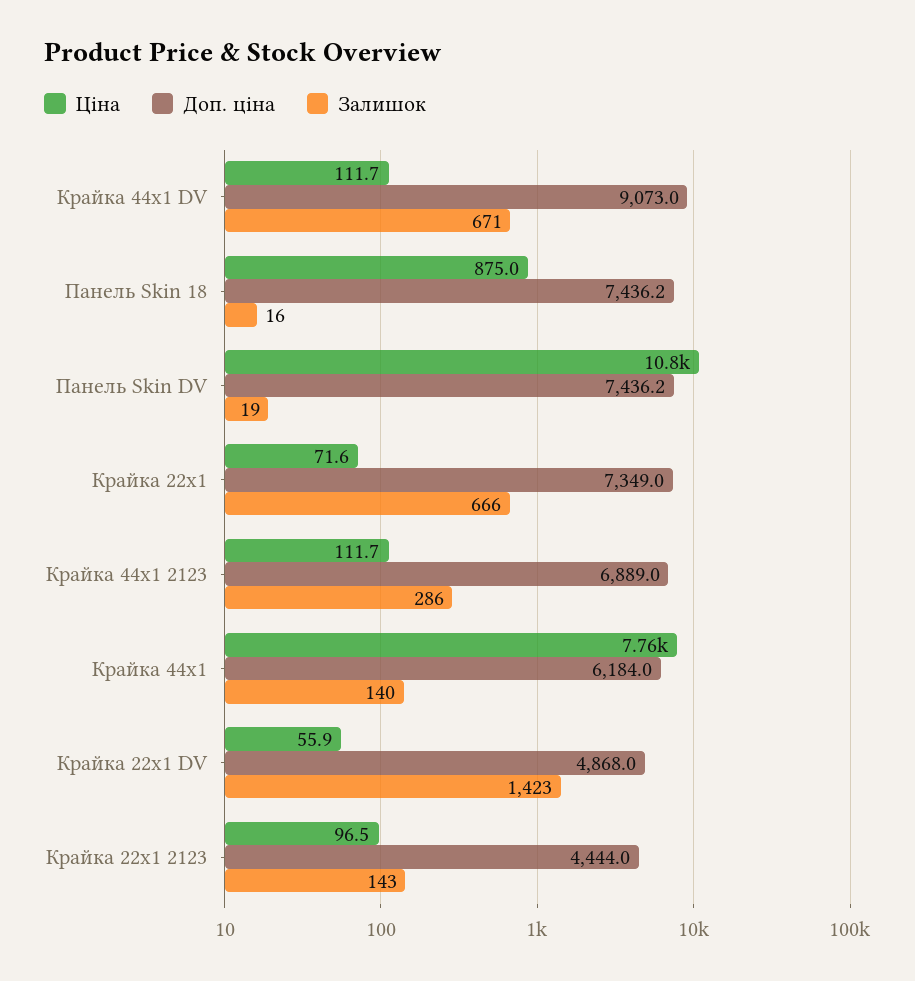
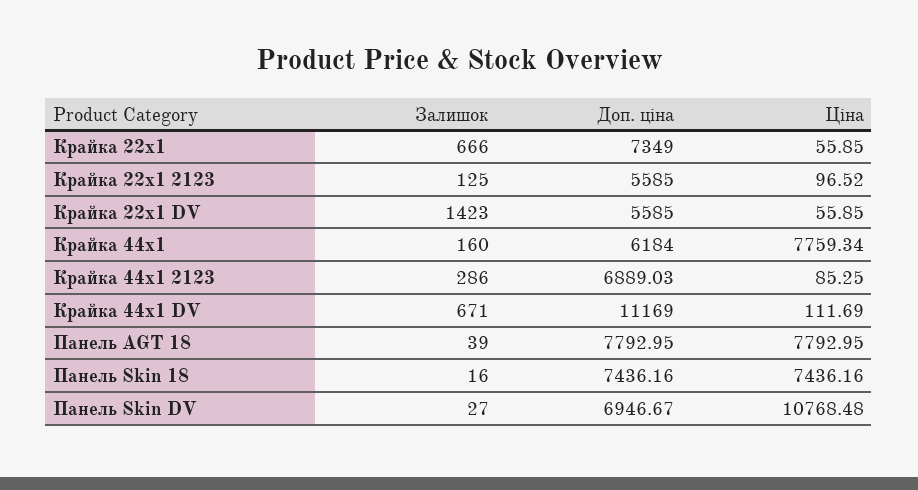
Доп. ціна, Крайка 44x1 DV: 9073 -> 11169
Ціна, Панель Skin 18: 875 -> 7436.16
Доп. ціна, Панель Skin DV: 7436.2 -> 6946.67
Залишок, Панель Skin DV: 19 -> 27
Ціна, Крайка 22x1: 71.6 -> 55.85
Ціна, Крайка 44x1 2123: 111.7 -> 85.25
Залишок, Крайка 44x1: 140 -> 160
Доп. ціна, Крайка 22x1 DV: 4868 -> 5585
Доп. ціна, Крайка 22x1 2123: 4444 -> 5585
Залишок, Крайка 22x1 2123: 143 -> 125
Залишок, Панель AGT 18: none -> 39
Доп. ціна, Панель AGT 18: none -> 7792.95
Ціна, Панель AGT 18: none -> 7792.95

